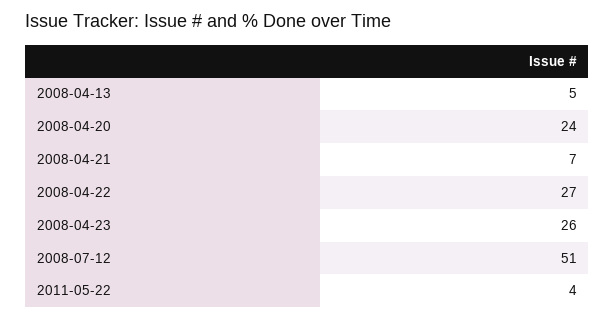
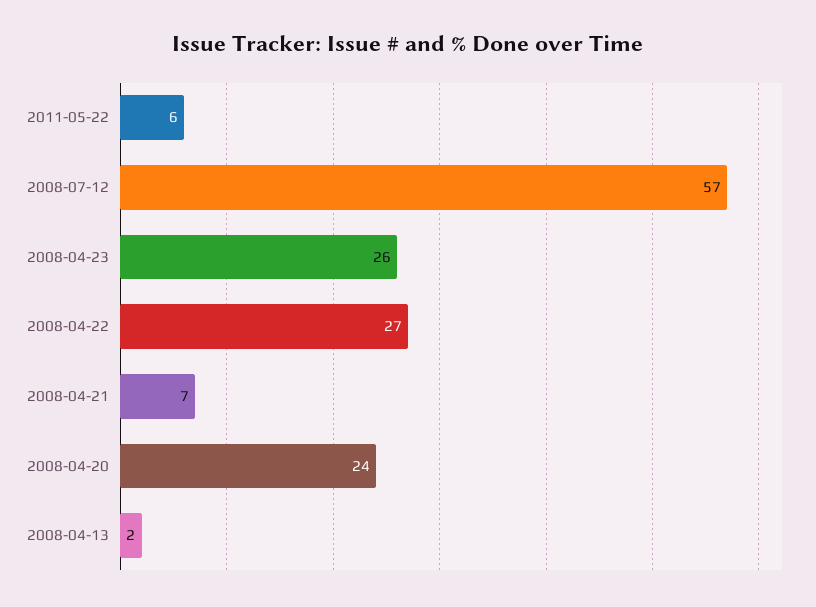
2008-04-13: 5 -> 2
2008-07-12: 51 -> 57
2011-05-22: 4 -> 6

